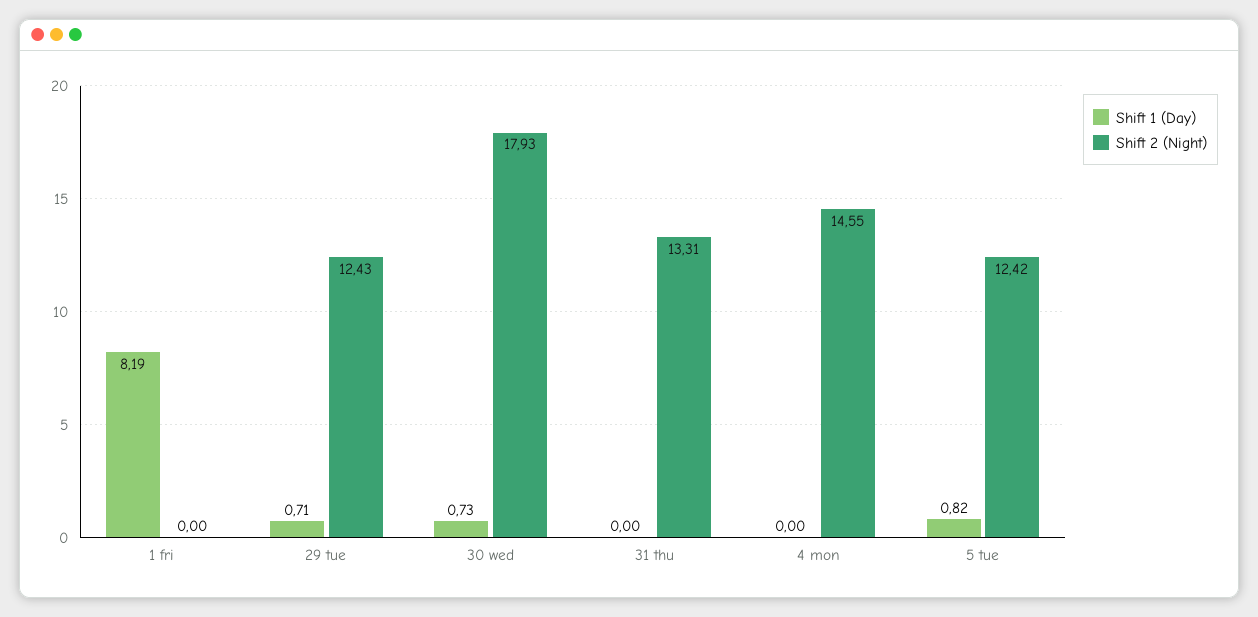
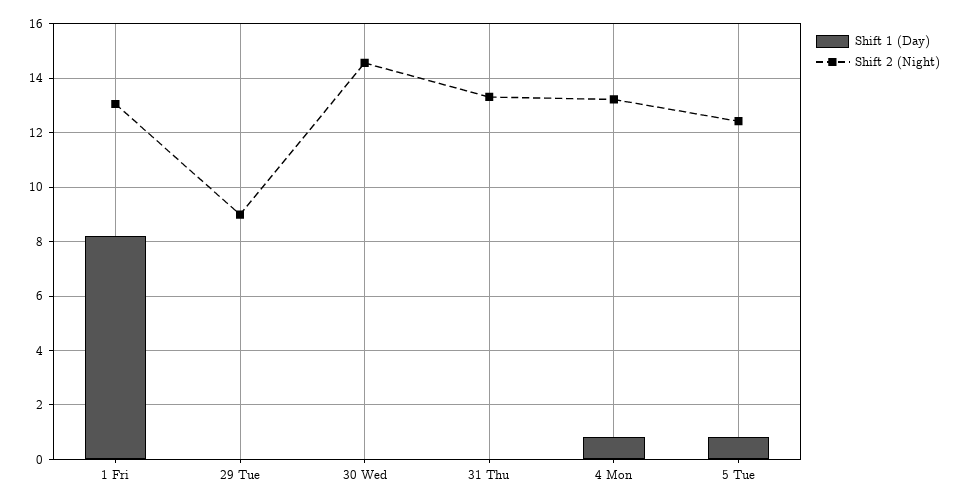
Shift 2 (Night), 1 fri: 0 -> 13
Shift 1 (Day), 29 tue: 0.71 -> 0
Shift 2 (Night), 29 tue: 12.43 -> 9
Shift 1 (Day), 30 wed: 0.73 -> 0
Shift 2 (Night), 30 wed: 17.93 -> 14.5
Shift 1 (Day), 4 mon: 0 -> 0.75
Shift 2 (Night), 4 mon: 14.55 -> 13.25

